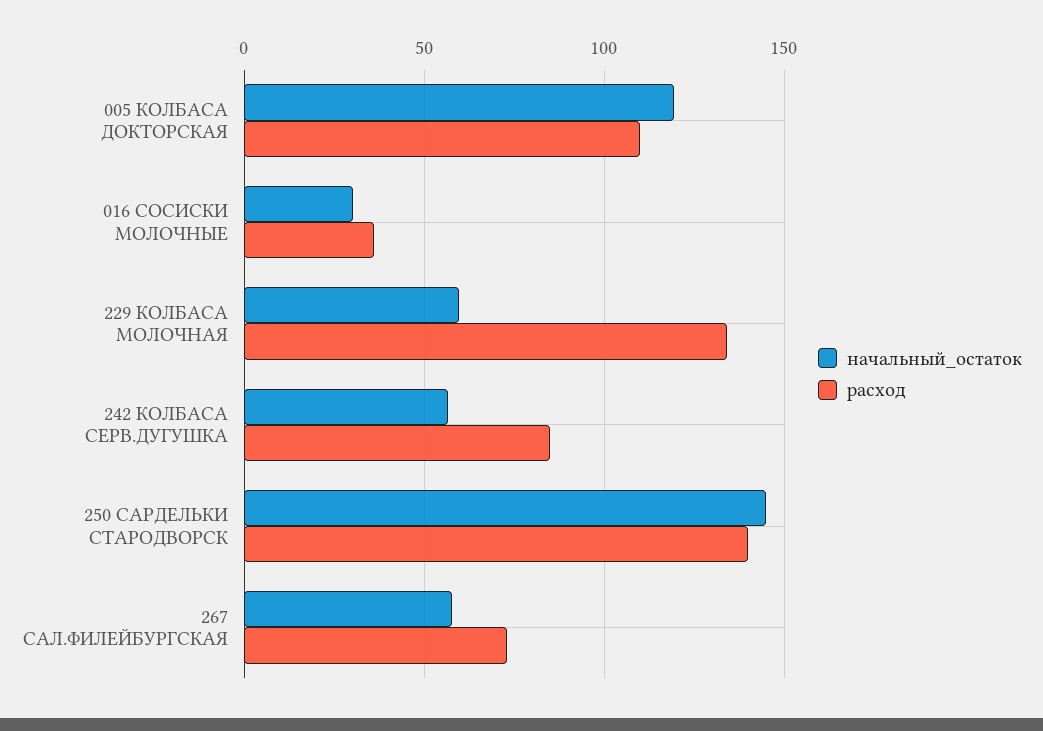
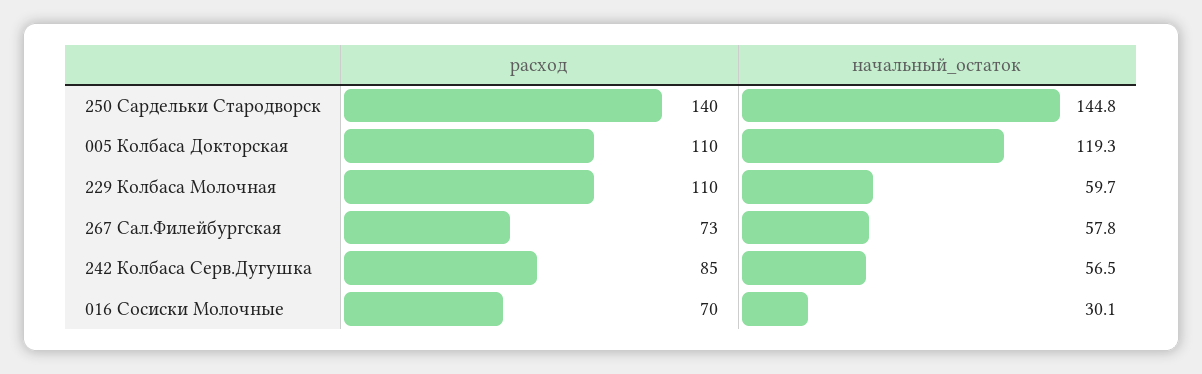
расход, 016 СОСИСКИ МОЛОЧНЫЕ: 35 -> 70
расход, 229 КОЛБАСА МОЛОЧНАЯ: 135 -> 110

